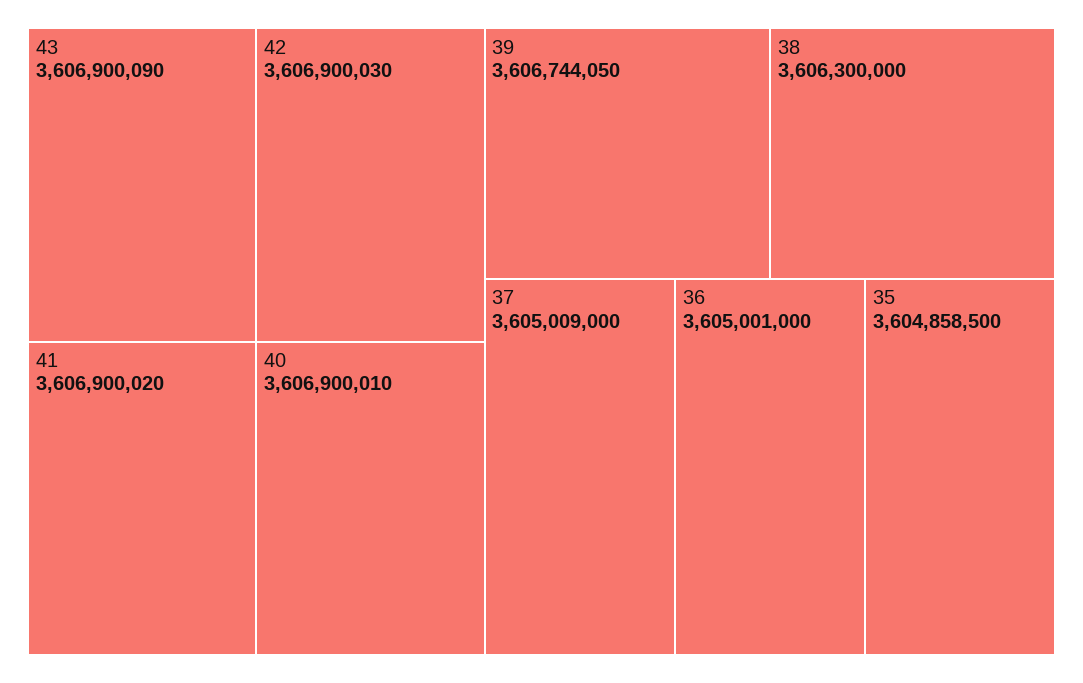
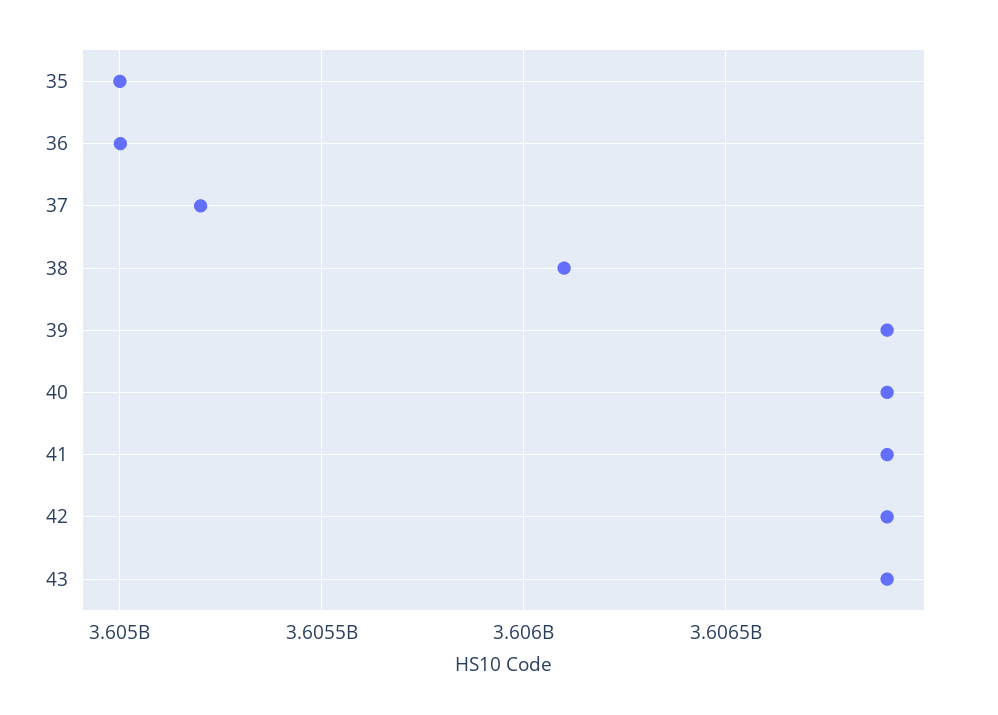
39: 3606744050 -> 3606900000
38: 3606300000 -> 3606100000
37: 3605009000 -> 3605200000
35: 3604858500 -> 3605000000

